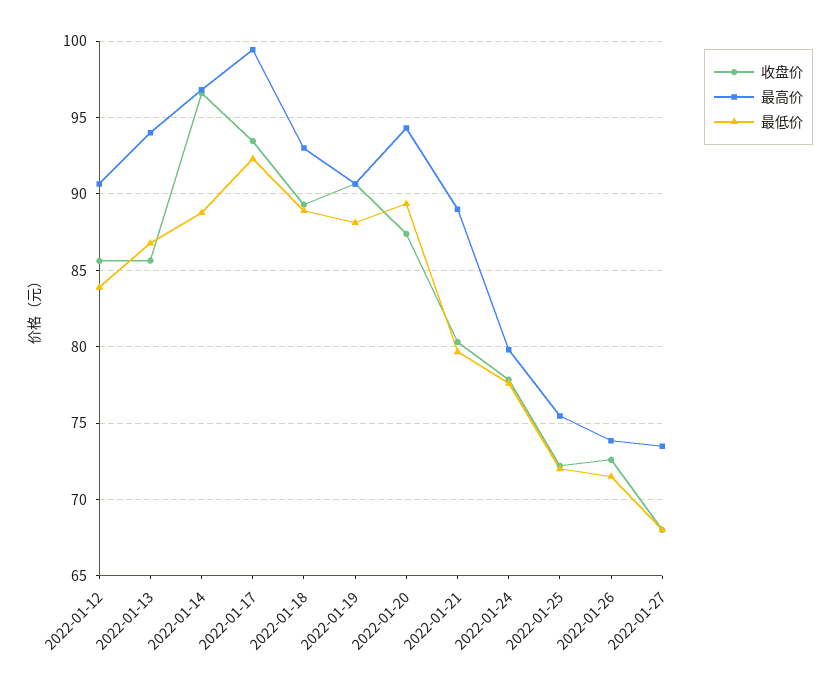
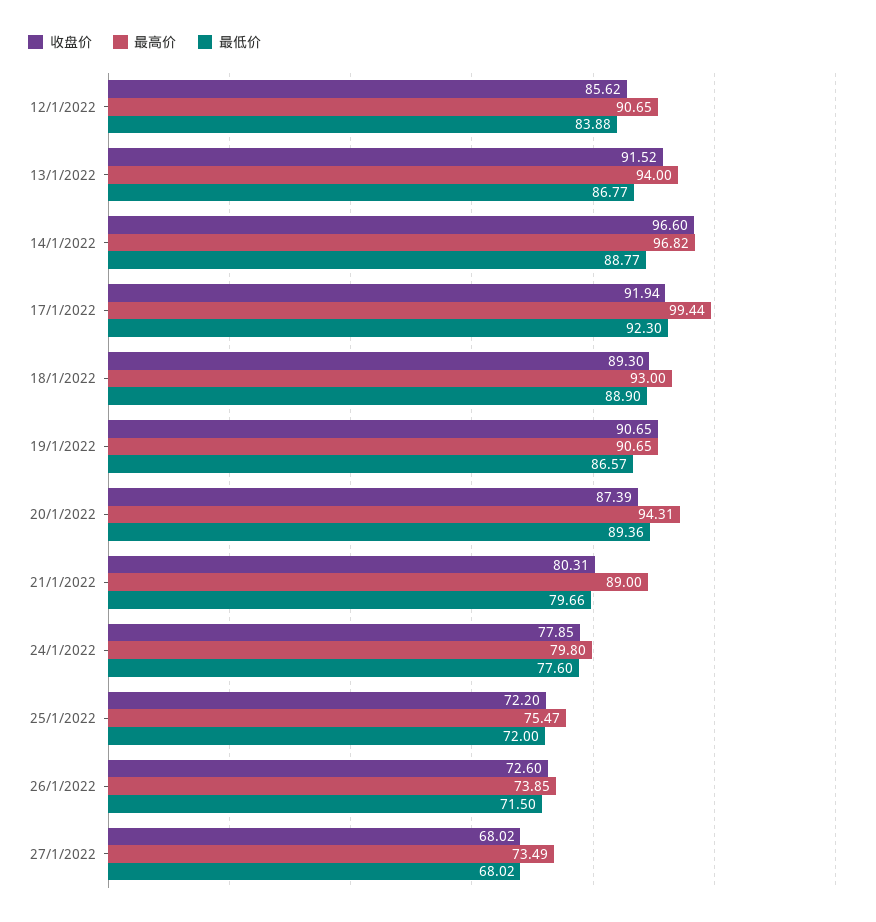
收盘价, 2022-01-13: 85.5 -> 91.52
收盘价, 2022-01-17: 93.5 -> 91.94
最低价, 2022-01-19: 88 -> 86.57

